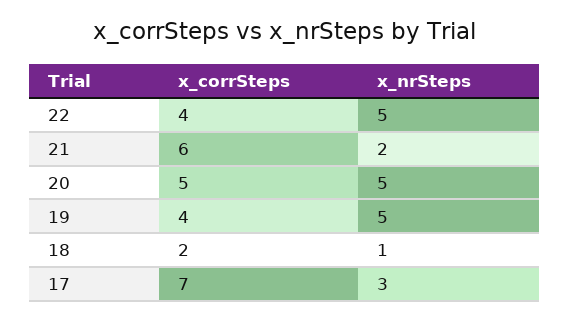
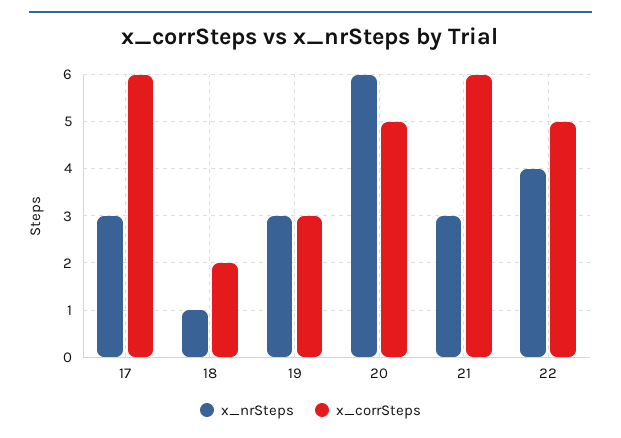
x_corrSteps, 22: 4 -> 5
x_nrSteps, 22: 5 -> 4
x_nrSteps, 21: 2 -> 3
x_nrSteps, 20: 5 -> 6
x_corrSteps, 19: 4 -> 3
x_nrSteps, 19: 5 -> 3
x_corrSteps, 17: 7 -> 6

